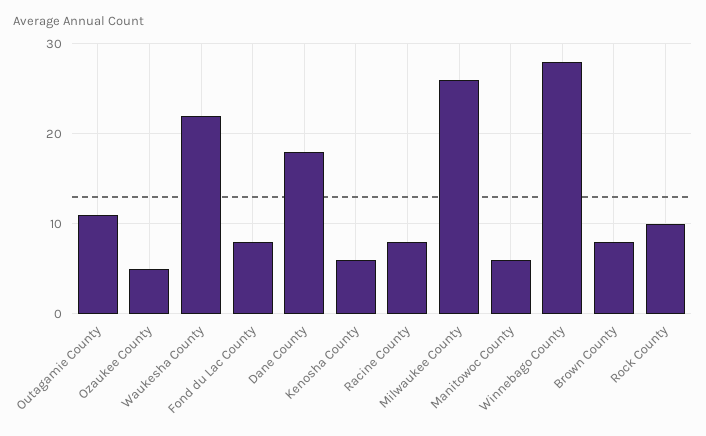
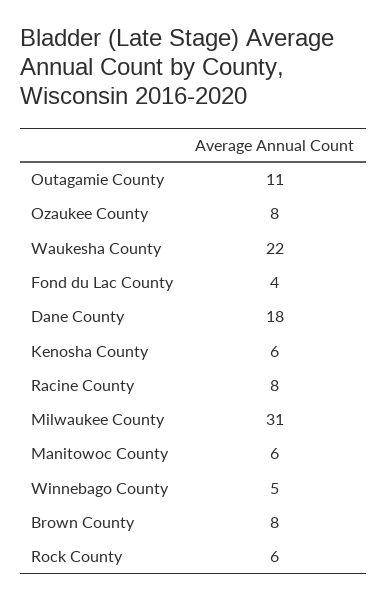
Ozaukee County: 5 -> 8
Fond du Lac County: 8 -> 4
Milwaukee County: 26 -> 31
Winnebago County: 28 -> 5
Rock County: 10 -> 6

